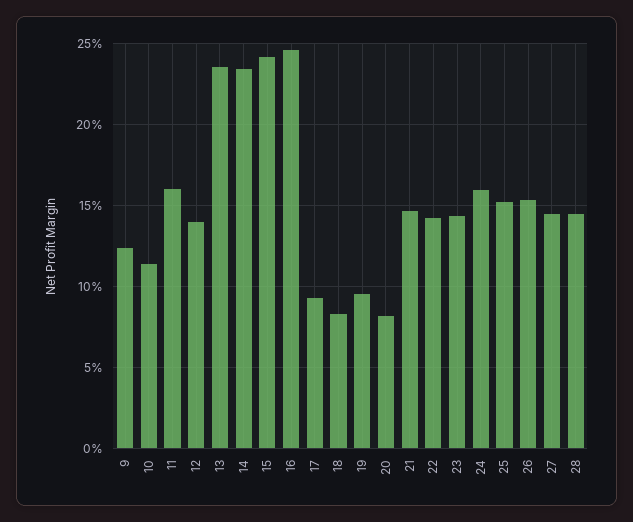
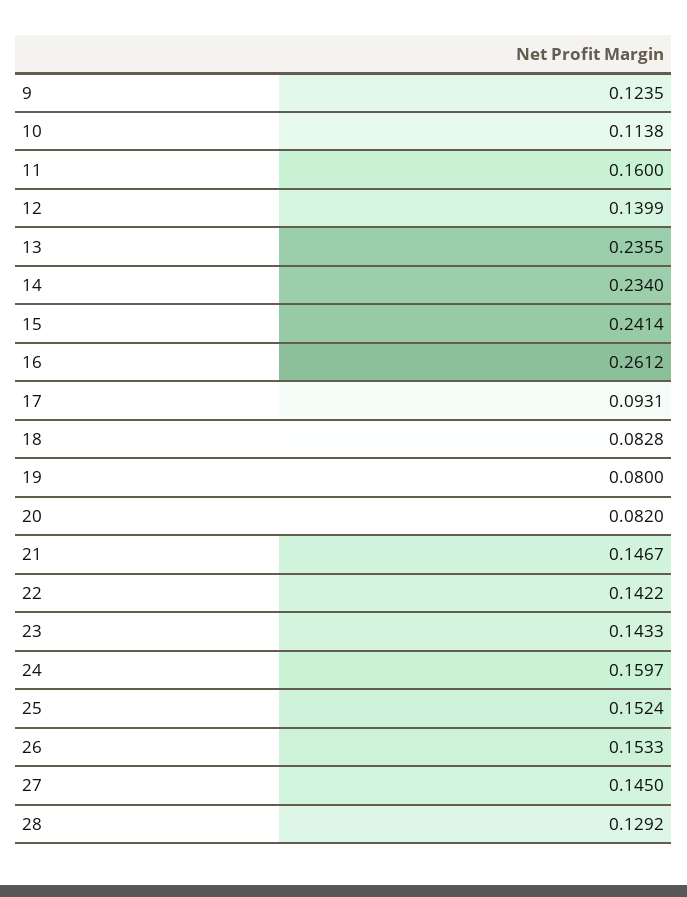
16: 0.245 -> 0.2612
19: 0.095 -> 0.08
28: 0.145 -> 0.1292

